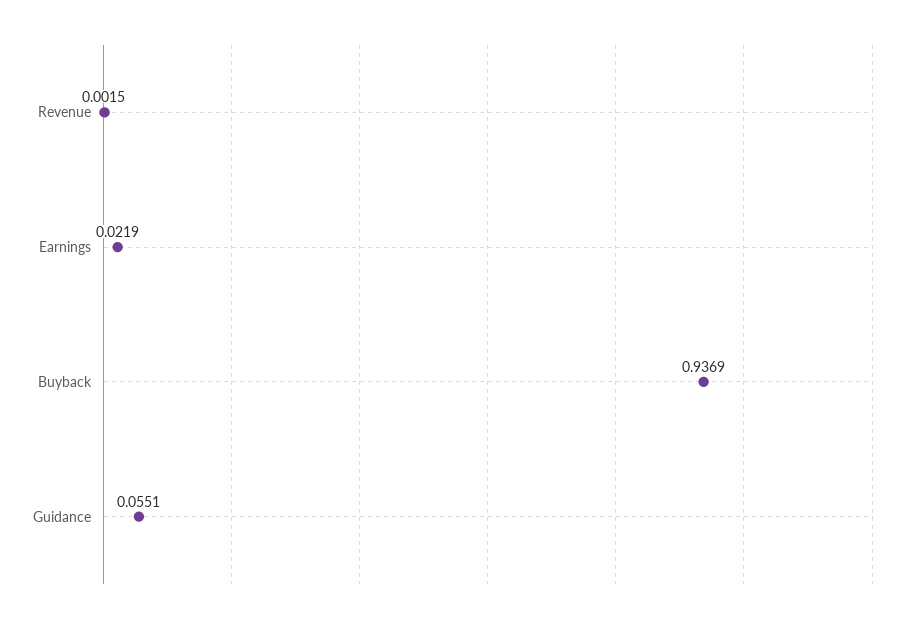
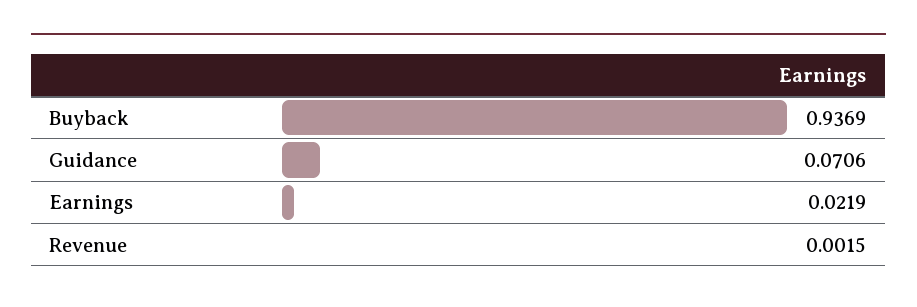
Guidance: 0.0551 -> 0.0706

